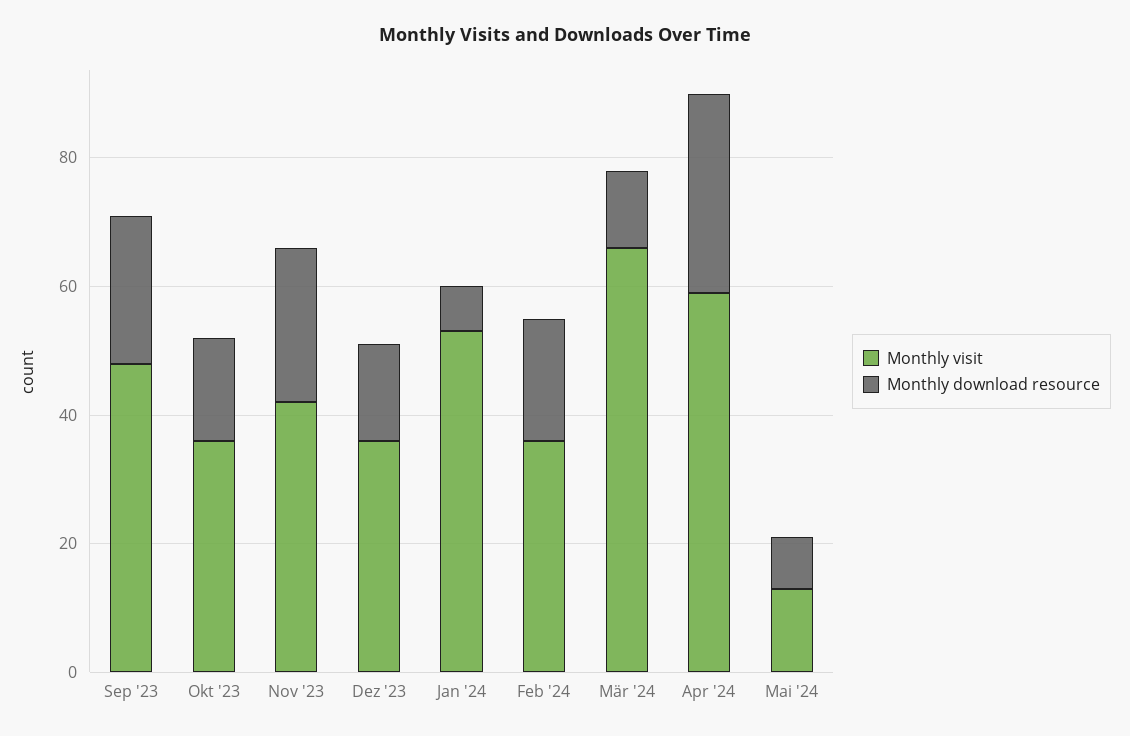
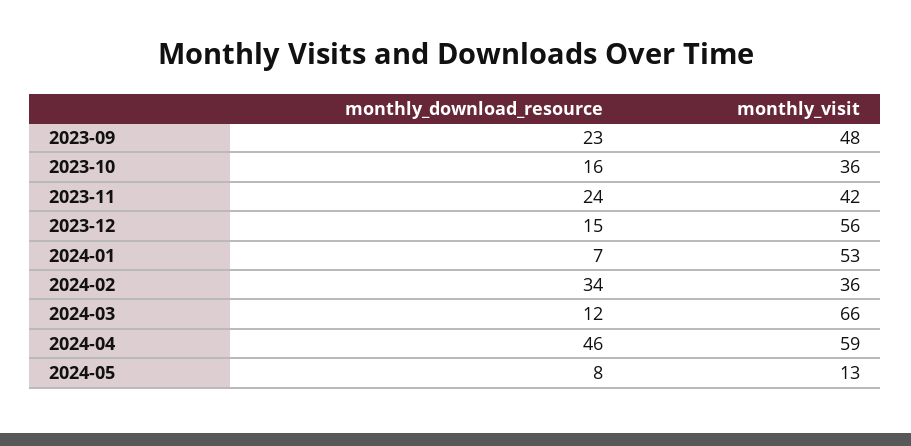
Monthly visit, Dez '23: 35 -> 56
Monthly download resource, Feb '24: 20 -> 34
Monthly download resource, Apr '24: 30 -> 46

